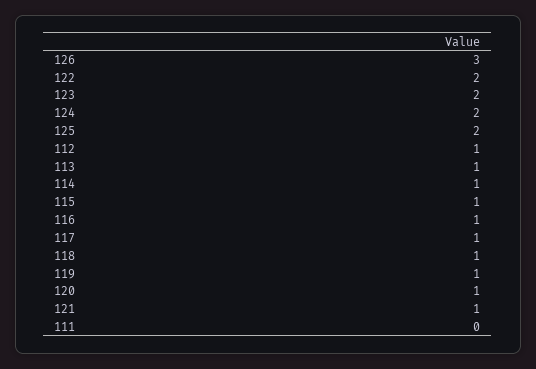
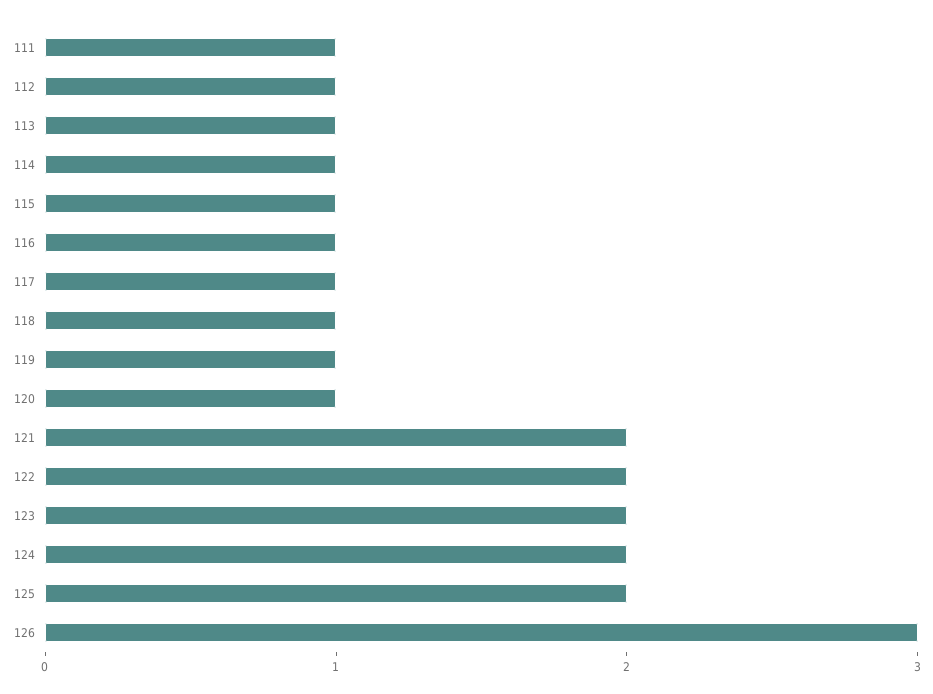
121: 1 -> 2
111: 0 -> 1

